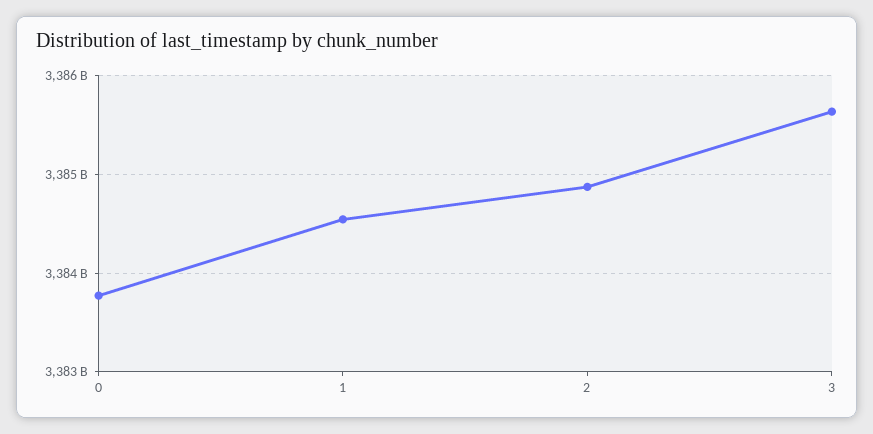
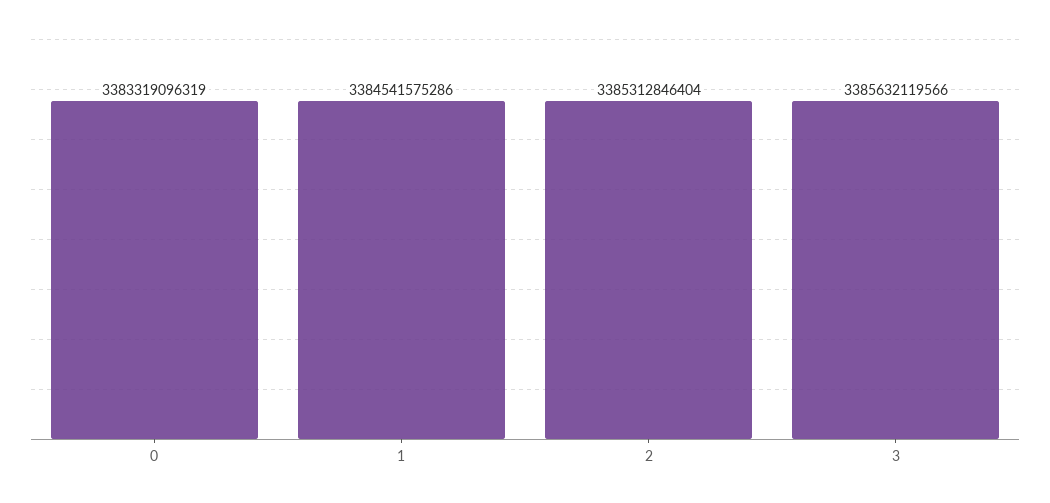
0: 3383800000000 -> 3383319096319
2: 3384900000000 -> 3385312846404

